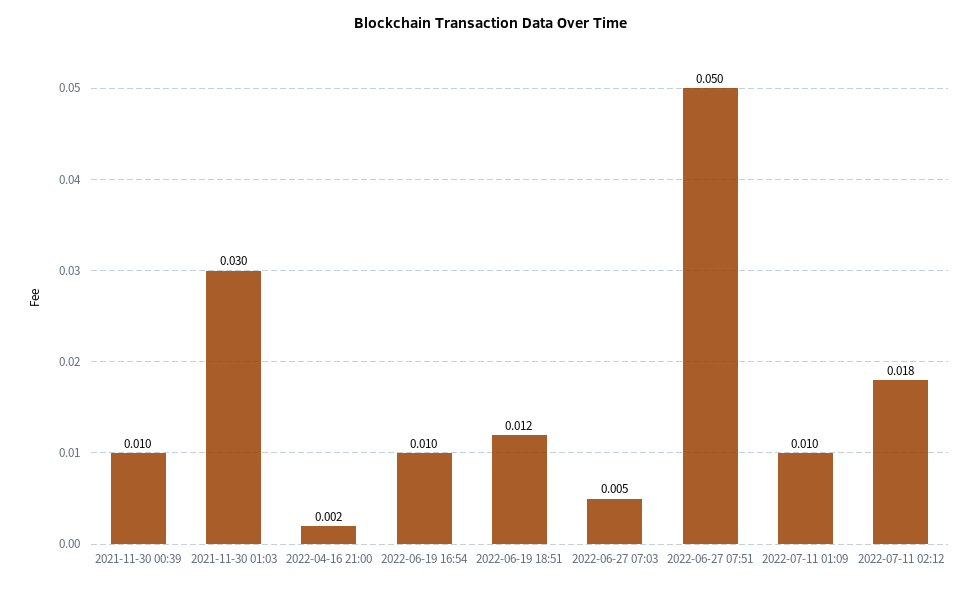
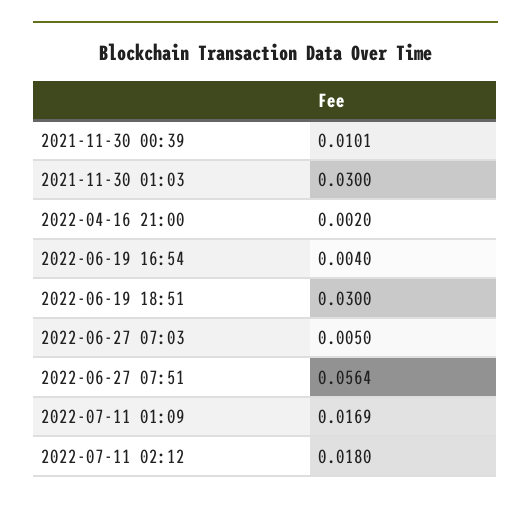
2022-06-19 16:54: 0.01 -> 0.004
2022-06-19 18:51: 0.012 -> 0.03
2022-06-27 07:51: 0.05 -> 0.0564
2022-07-11 01:09: 0.01 -> 0.0169

